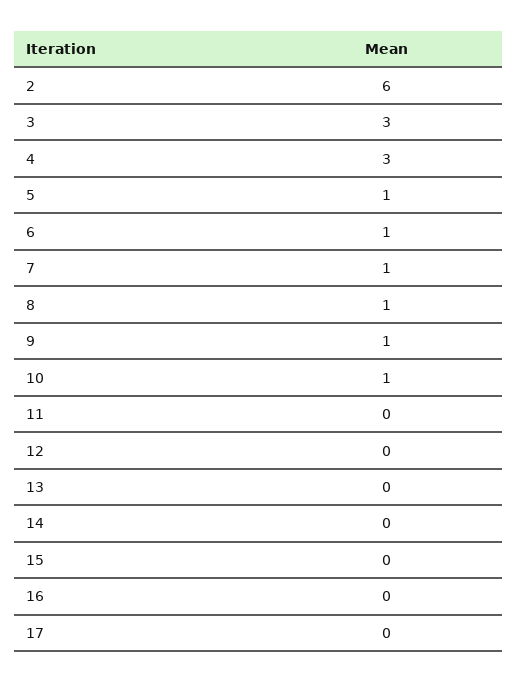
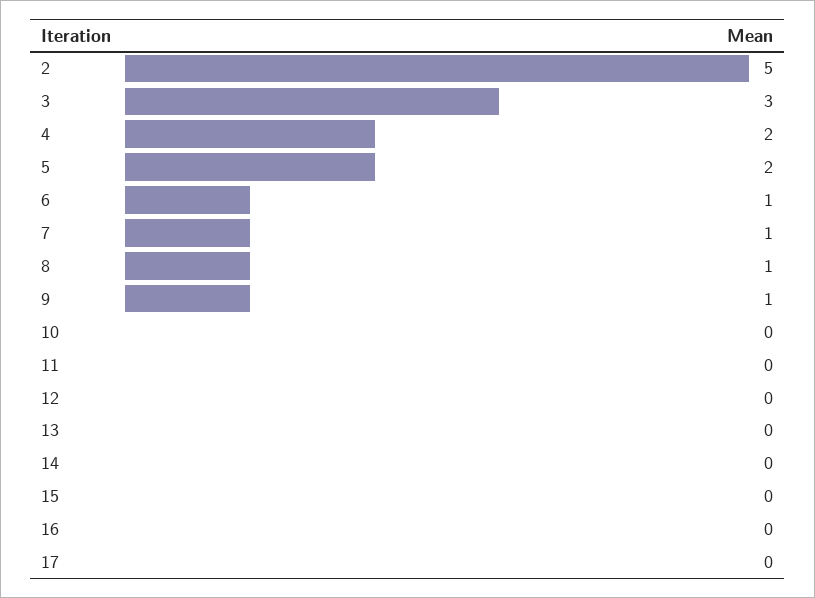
2: 6 -> 5
4: 3 -> 2
5: 1 -> 2
10: 1 -> 0

